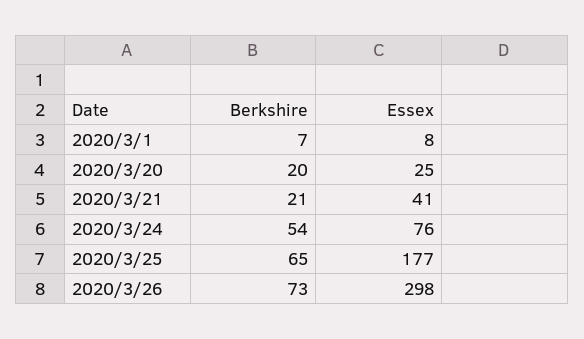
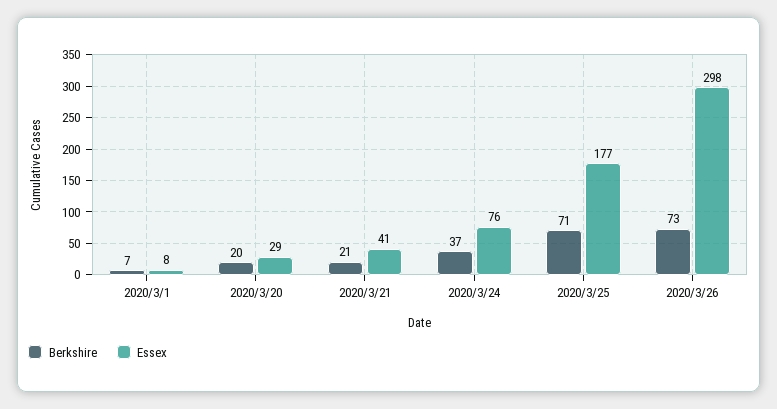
Essex, 2020/3/20: 25 -> 29
Berkshire, 2020/3/24: 54 -> 37
Berkshire, 2020/3/25: 65 -> 71

